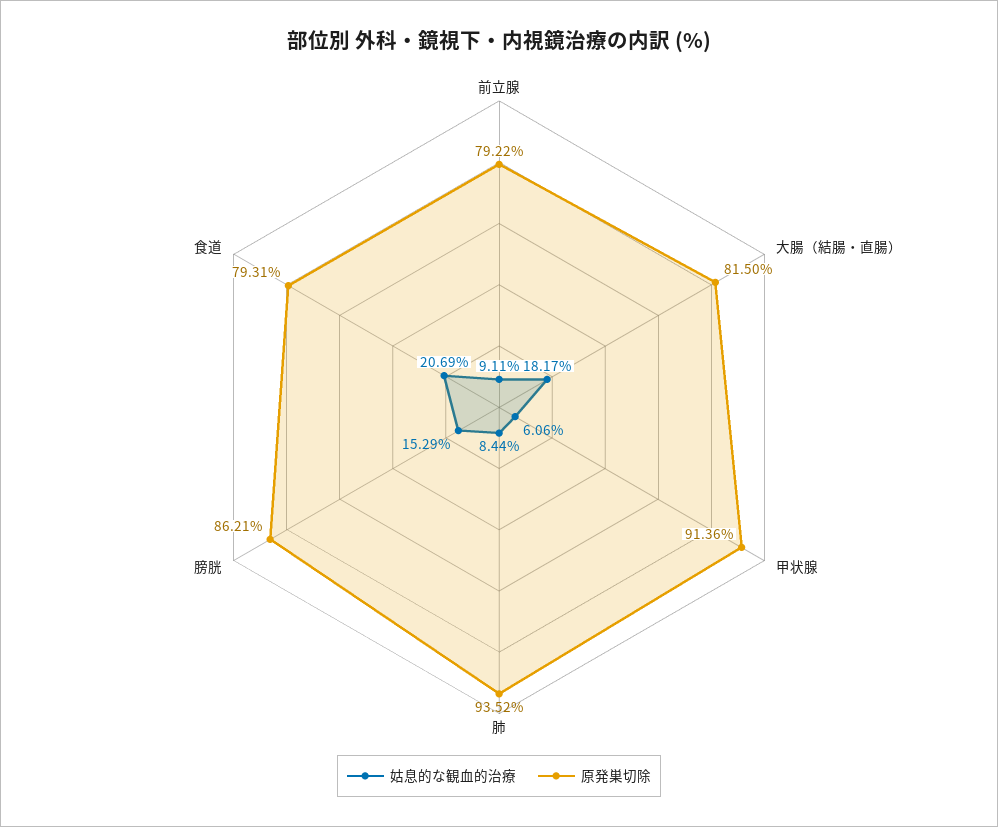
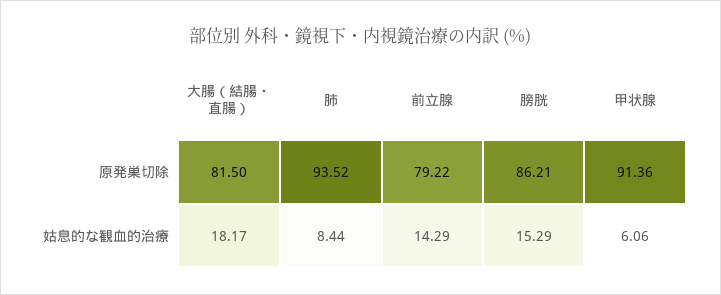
姑息的な観血的治療, 前立腺: 9.11 -> 14.29
姑息的な観血的治療, 食道: 20.69 -> none
原発巣切除, 食道: 79.31 -> none

